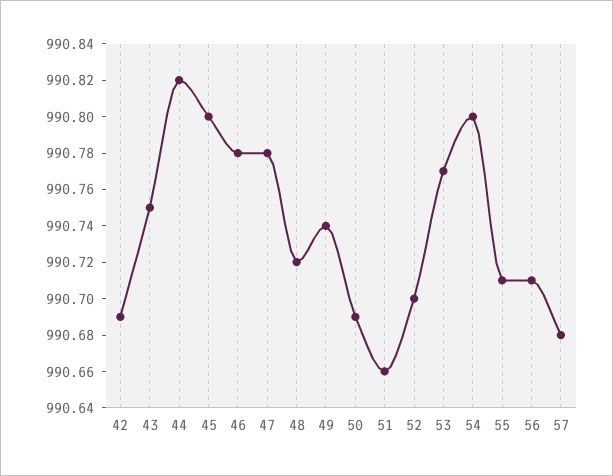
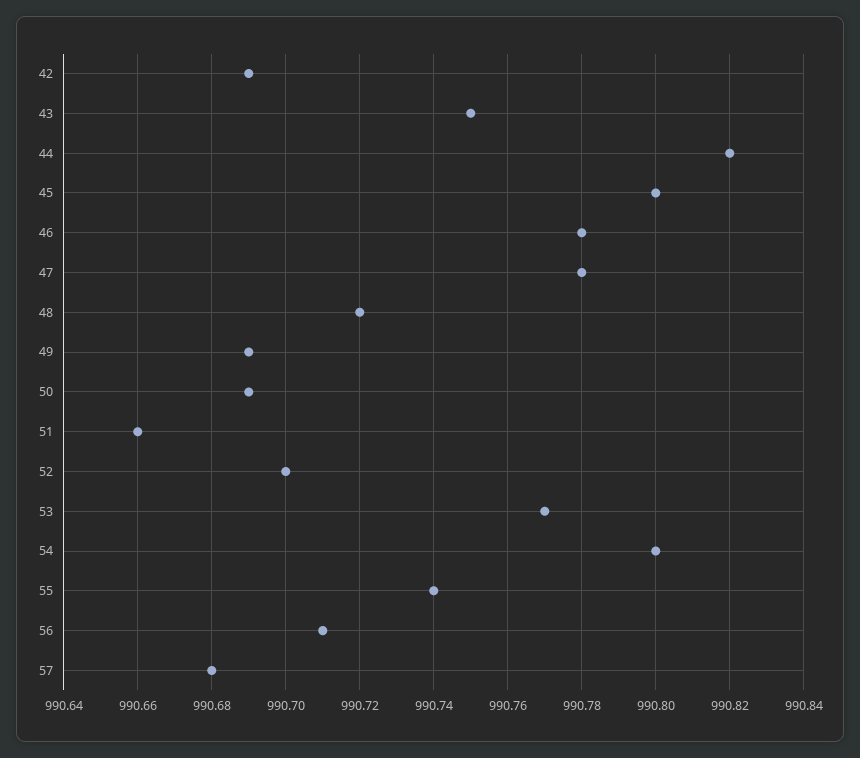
49: 990.74 -> 990.69
55: 990.71 -> 990.74

